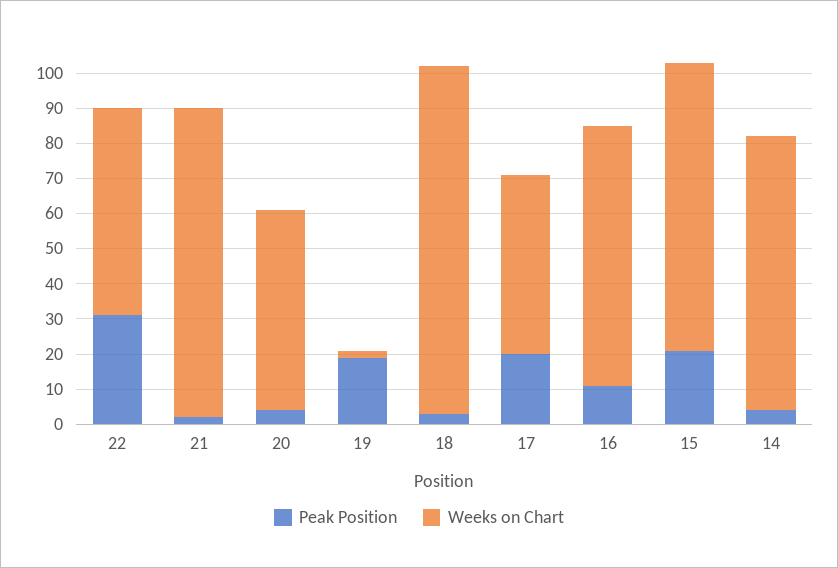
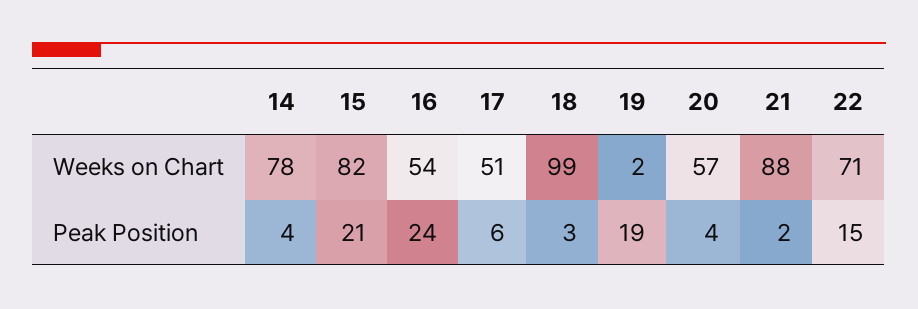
Peak Position, 22: 30 -> 15
Weeks on Chart, 22: 60 -> 71
Peak Position, 17: 20 -> 6
Peak Position, 16: 10 -> 24
Weeks on Chart, 16: 75 -> 54

